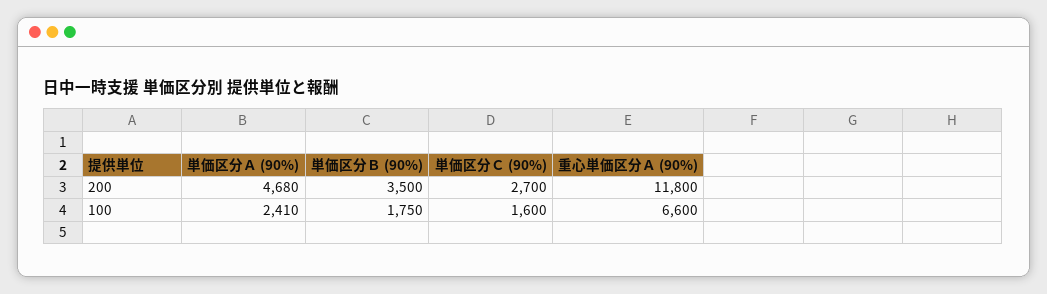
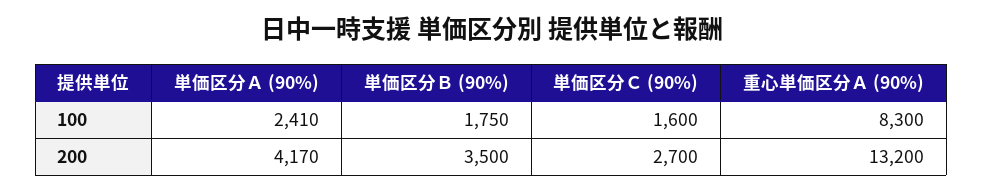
単価区分Ａ (90%), 200: 4680 -> 4170
重心単価区分Ａ (90%), 200: 11800 -> 13200
重心単価区分Ａ (90%), 100: 6600 -> 8300

